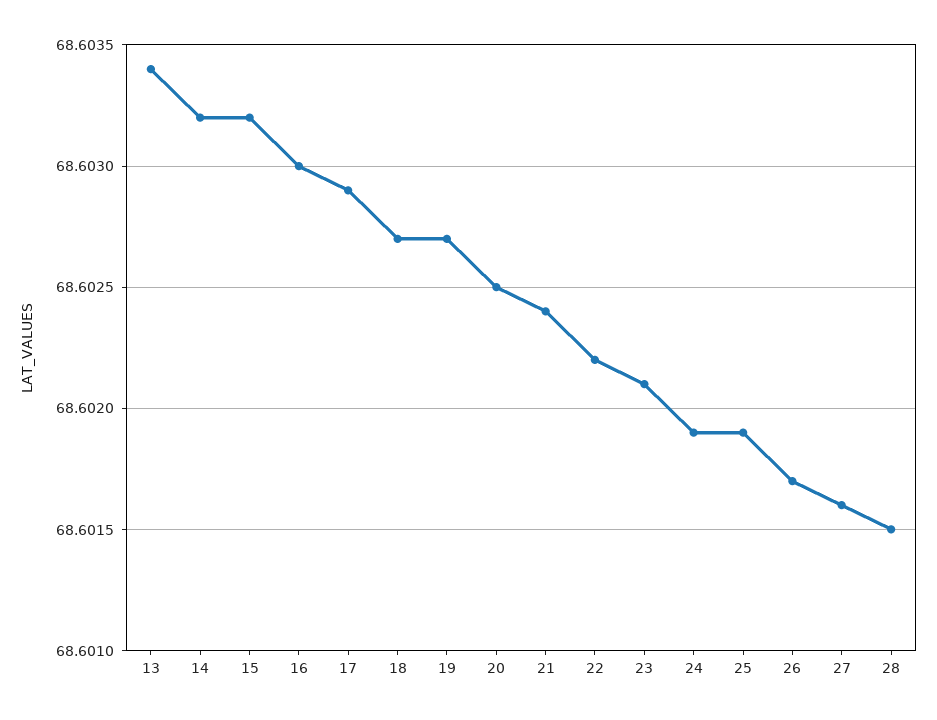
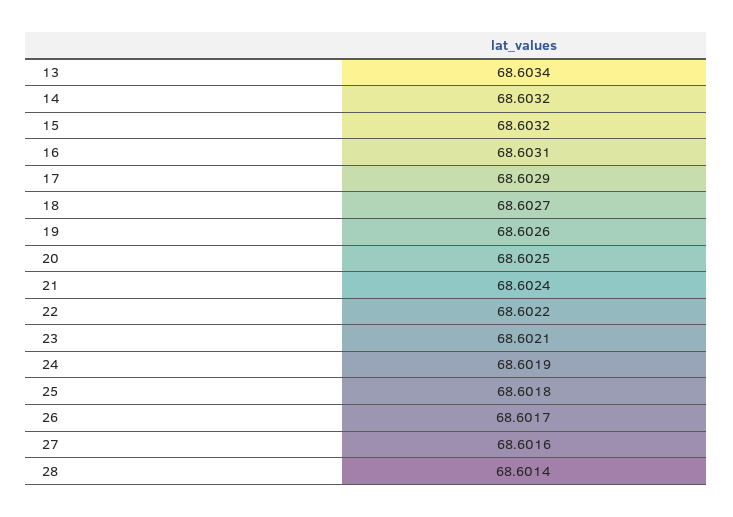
16: 68.603 -> 68.6031
19: 68.6027 -> 68.6026
25: 68.6019 -> 68.6018
28: 68.6015 -> 68.6014

